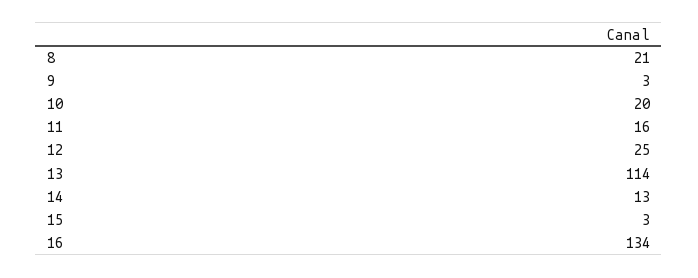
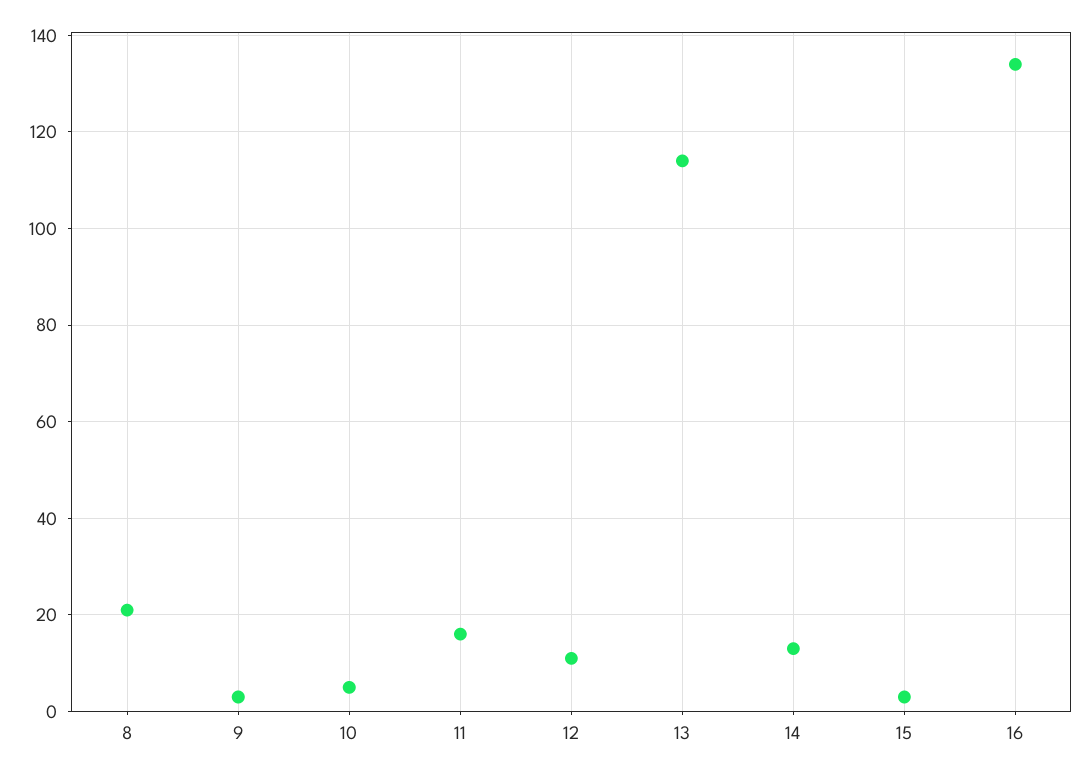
10: 20 -> 5
12: 25 -> 10

